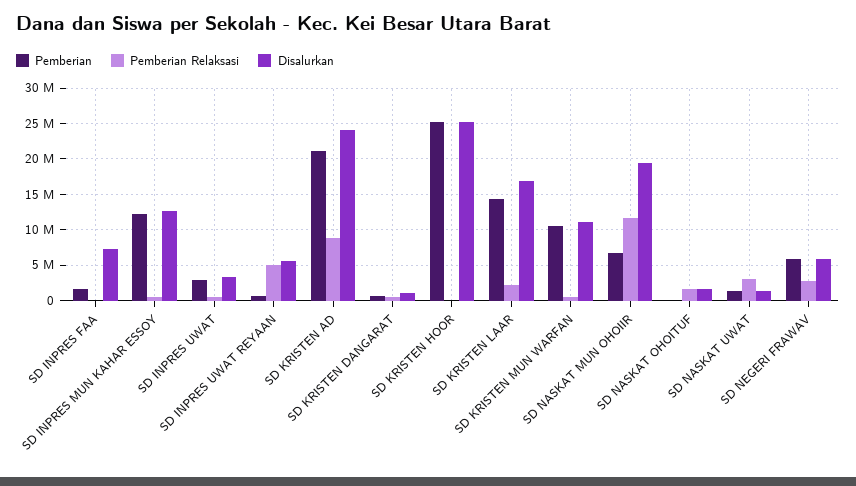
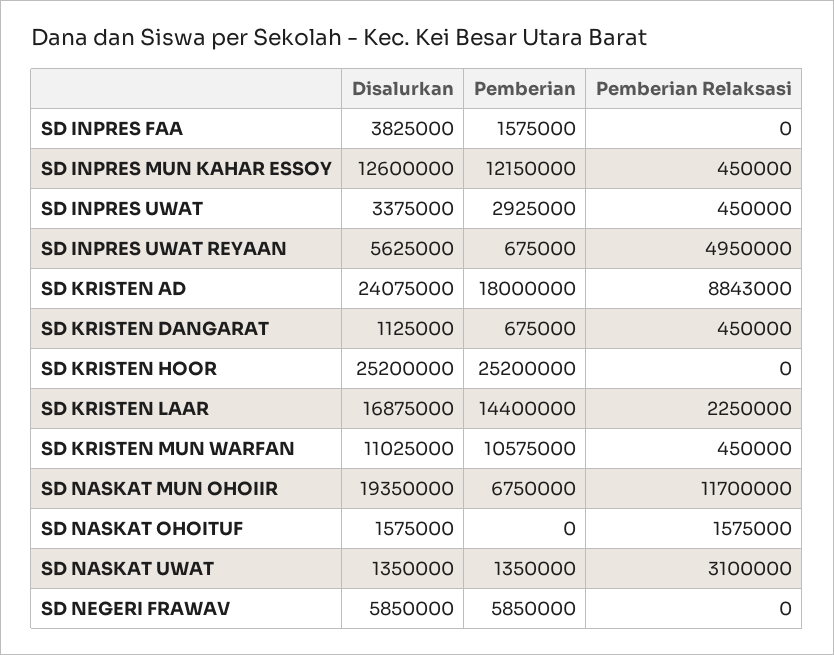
Disalurkan, SD INPRES FAA: 7000000 -> 3825000
Pemberian, SD KRISTEN AD: 21000000 -> 18000000
Pemberian Relaksasi, SD NEGERI FRAWAV: 3000000 -> 0

